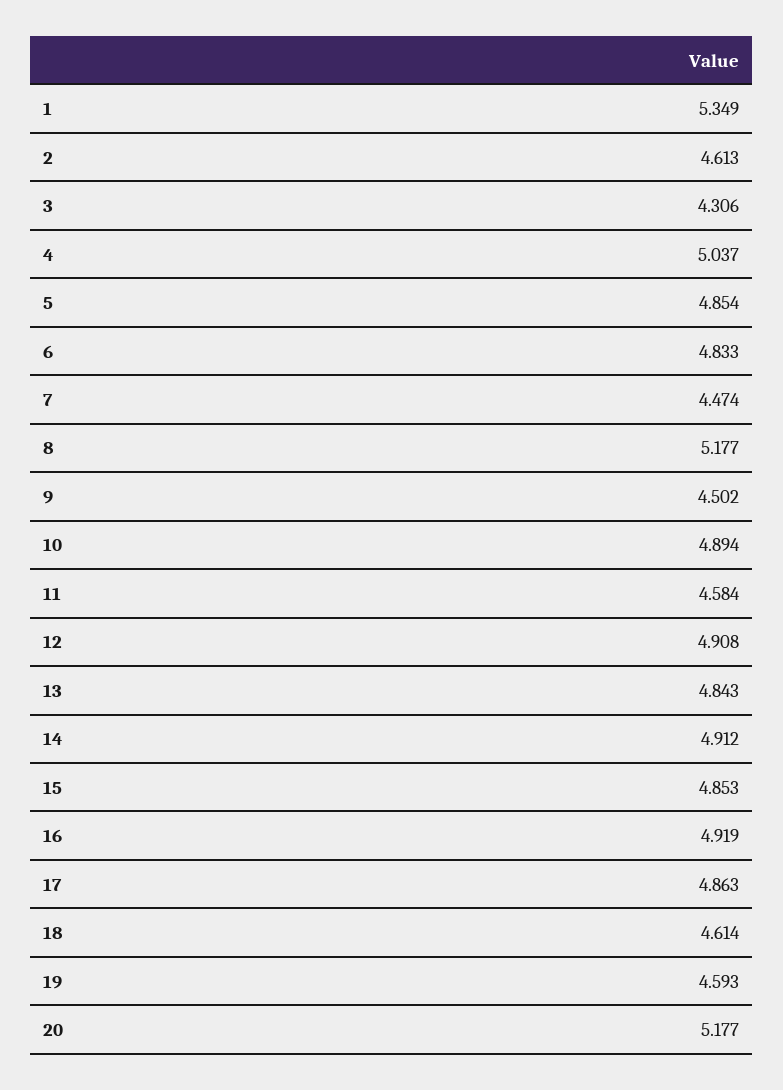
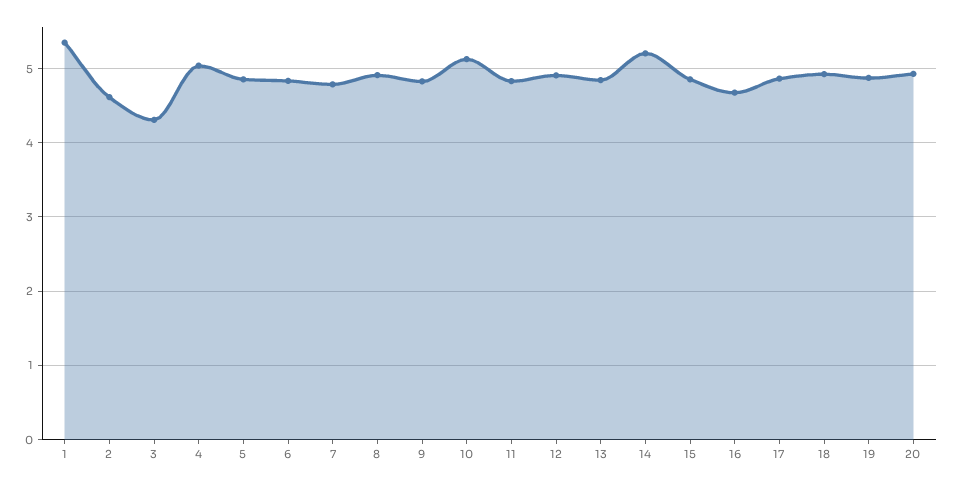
7: 4.474 -> 4.8
8: 5.177 -> 4.9
9: 4.502 -> 4.8
10: 4.894 -> 5.1
11: 4.584 -> 4.8
14: 4.912 -> 5.2
16: 4.919 -> 4.7
18: 4.614 -> 4.9
19: 4.593 -> 4.9
20: 5.177 -> 4.9

